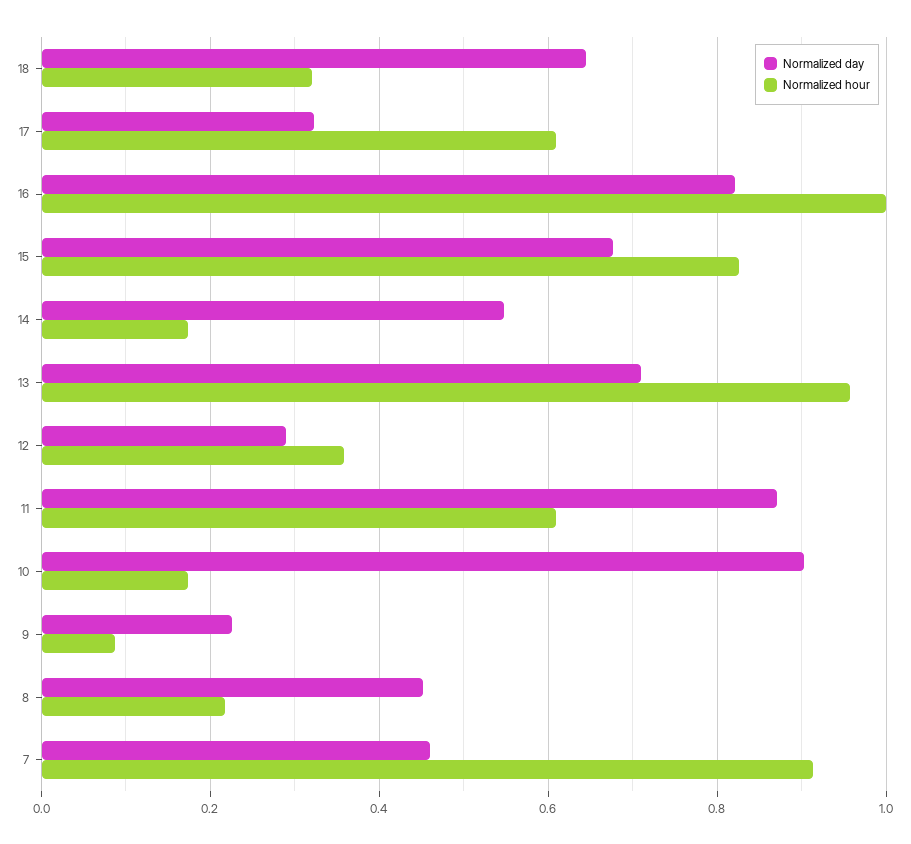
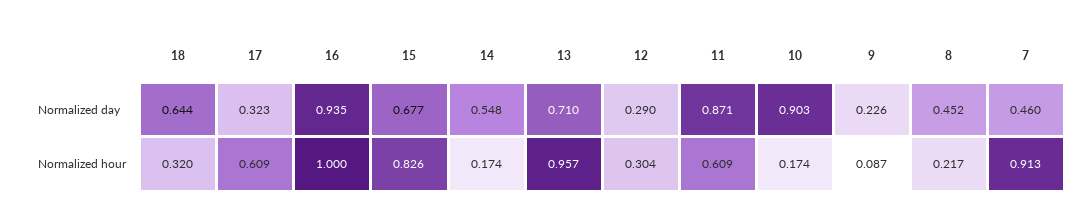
Normalized day, 16: 0.82 -> 0.935
Normalized hour, 12: 0.36 -> 0.304

